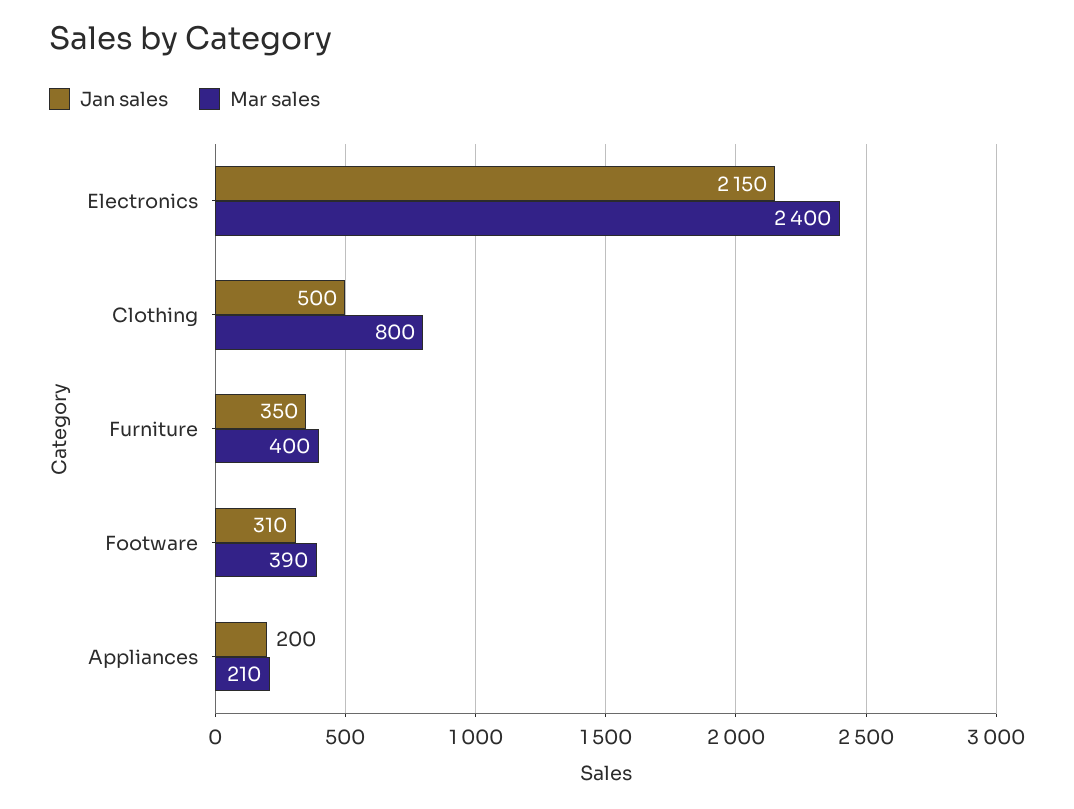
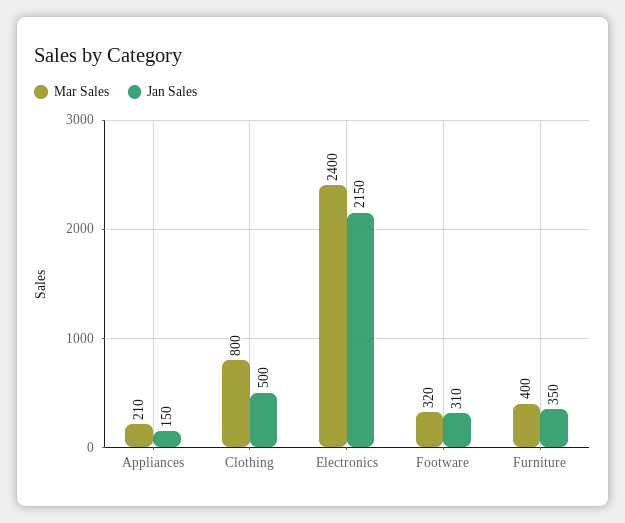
Mar sales, Footware: 390 -> 320
Jan sales, Appliances: 200 -> 150

